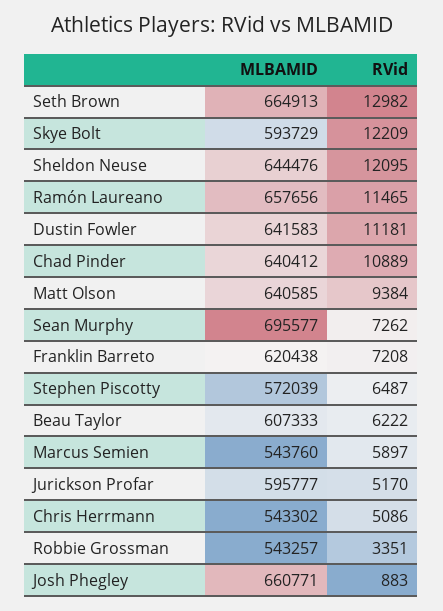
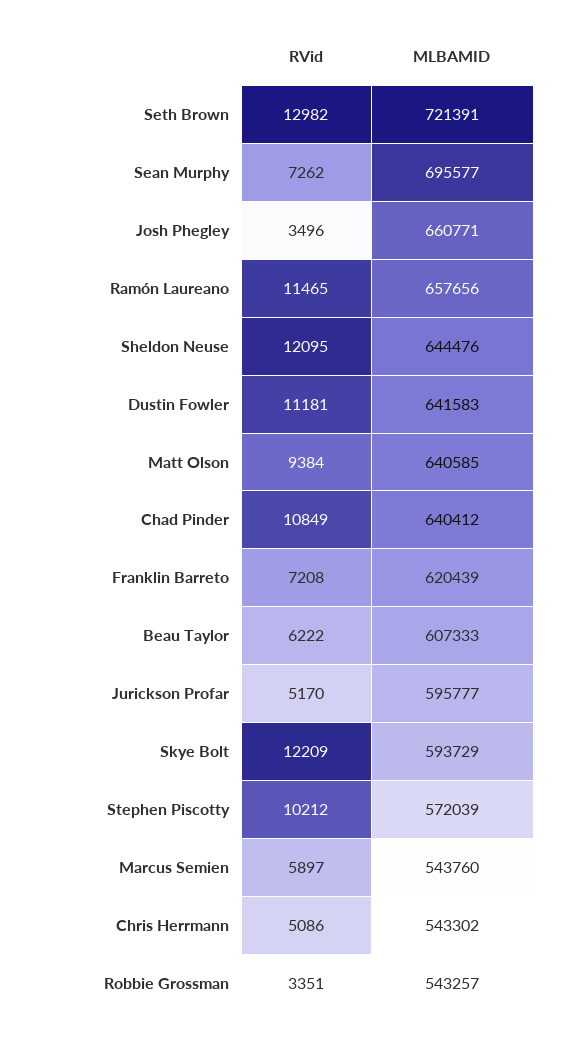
MLBAMID, Seth Brown: 664913 -> 721391
RVid, Chad Pinder: 10889 -> 10849
MLBAMID, Franklin Barreto: 620438 -> 620439
RVid, Stephen Piscotty: 6487 -> 10212
RVid, Josh Phegley: 883 -> 3496

